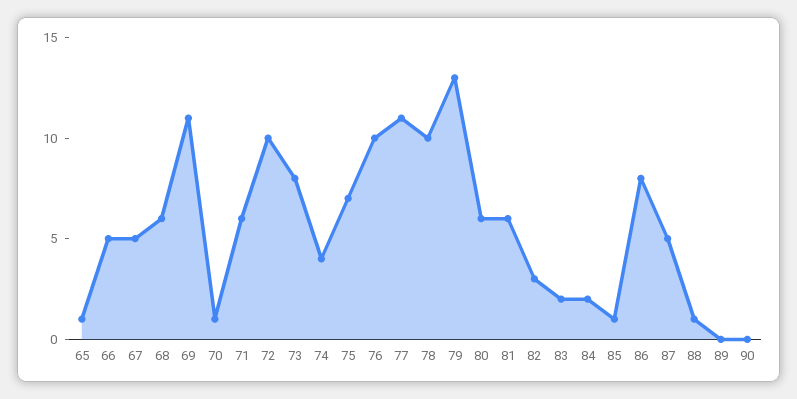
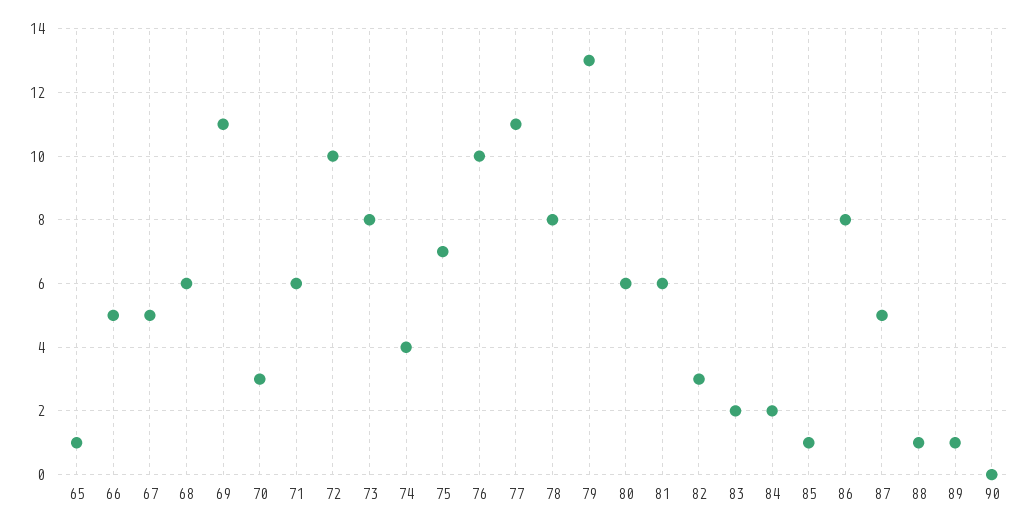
70: 1 -> 3
78: 10 -> 8
89: 0 -> 1

